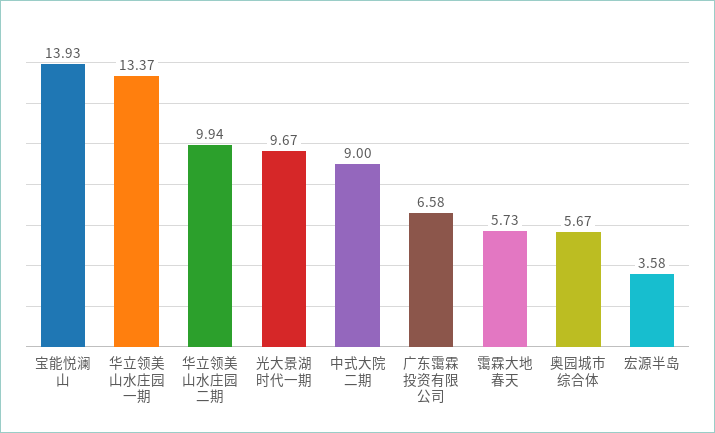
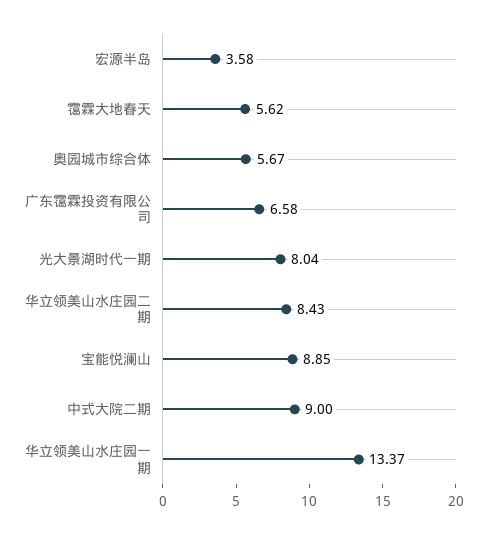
宝能悦澜山: 13.93 -> 8.85
华立领美山水庄园二期: 9.94 -> 8.43
光大景湖时代一期: 9.67 -> 8.04
霭霖大地春天: 5.73 -> 5.62

